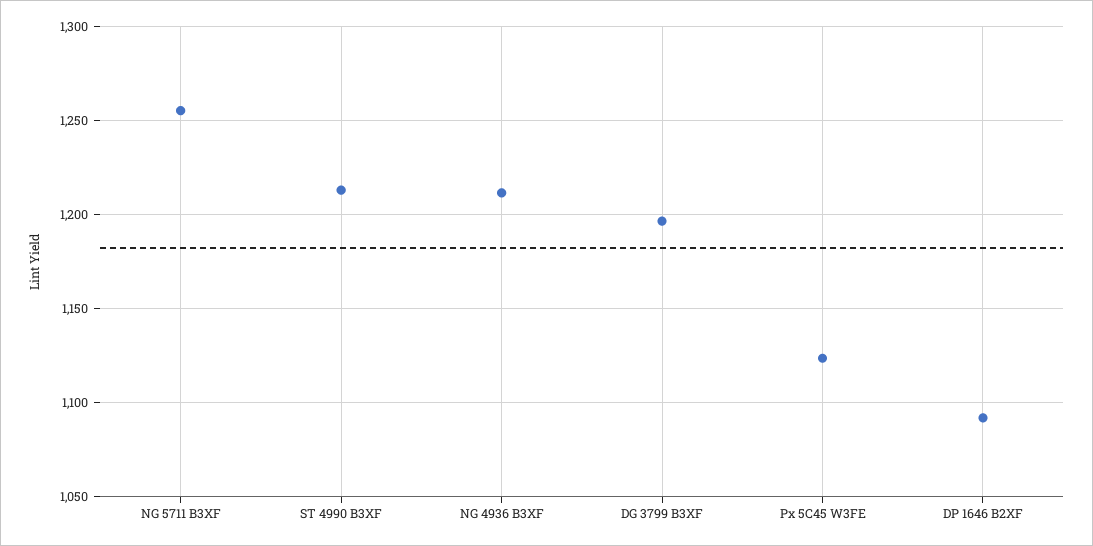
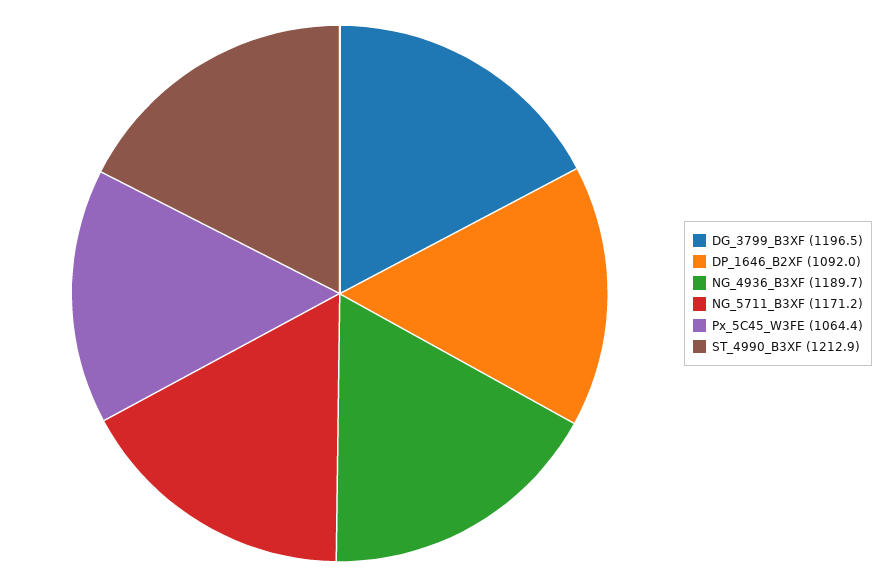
NG 5711 B3XF: 1255 -> 1171.2
NG 4936 B3XF: 1210 -> 1189.7
Px 5C45 W3FE: 1125 -> 1064.4

